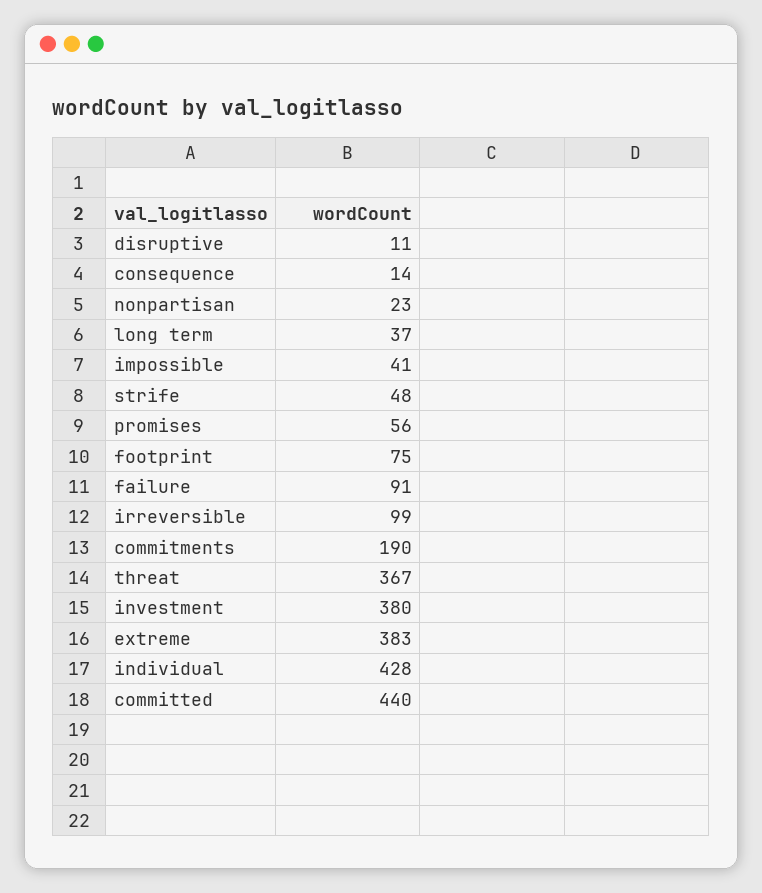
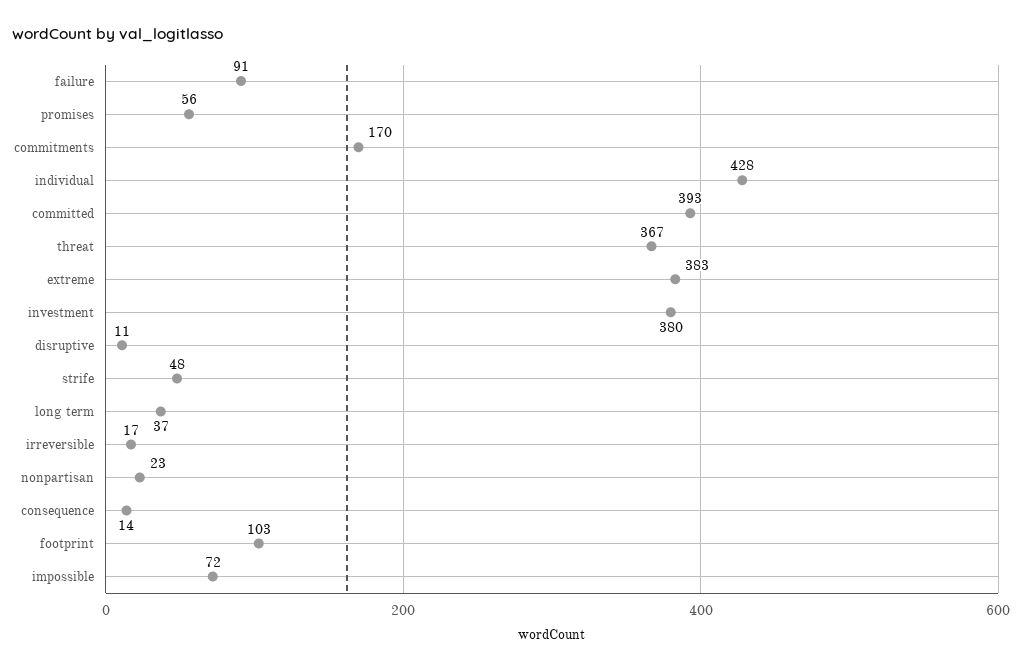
impossible: 41 -> 72
footprint: 75 -> 103
irreversible: 99 -> 17
commitments: 190 -> 170
committed: 440 -> 393

